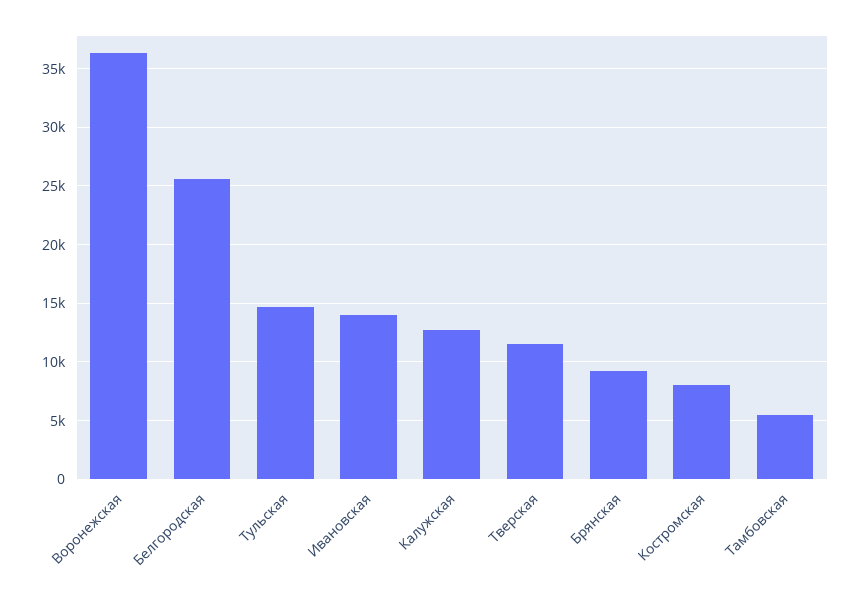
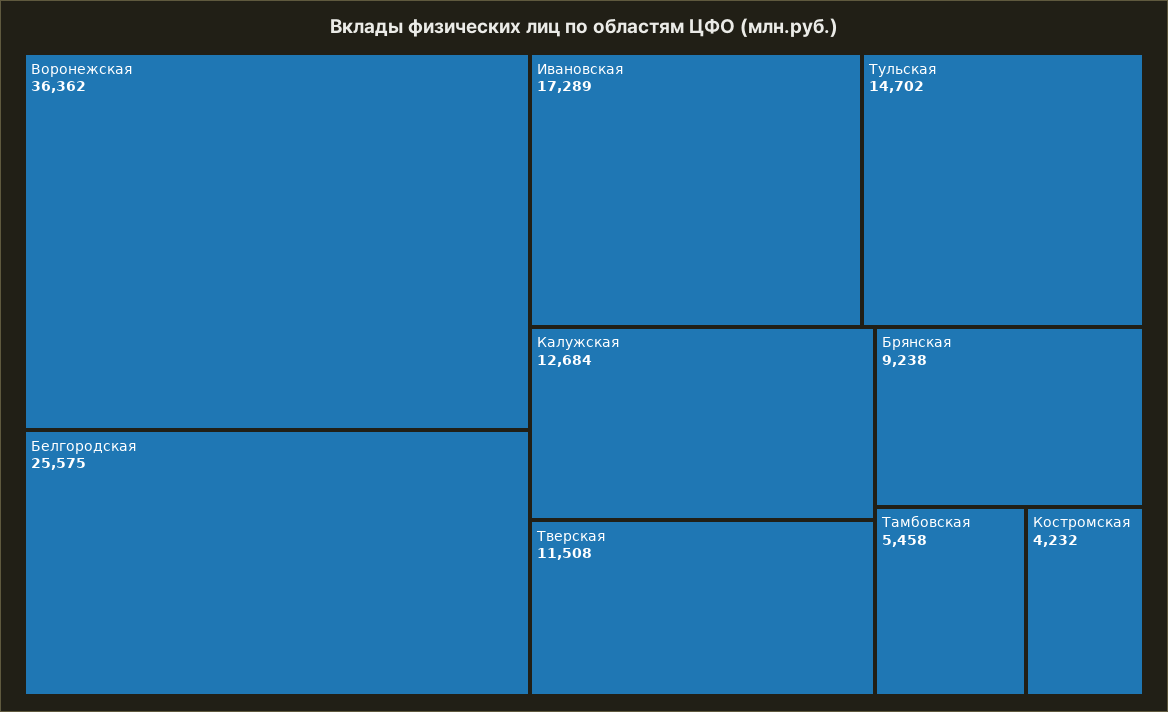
Ивановская: 14000 -> 17289
Костромская: 8000 -> 4232

